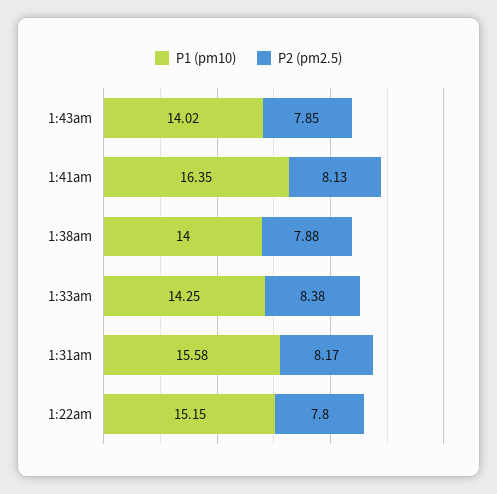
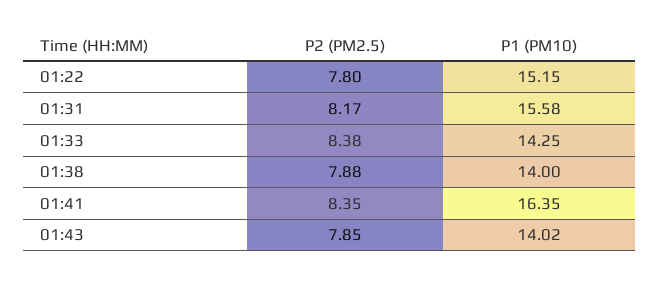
P2 (pm2.5), 1:41am: 8.13 -> 8.35

